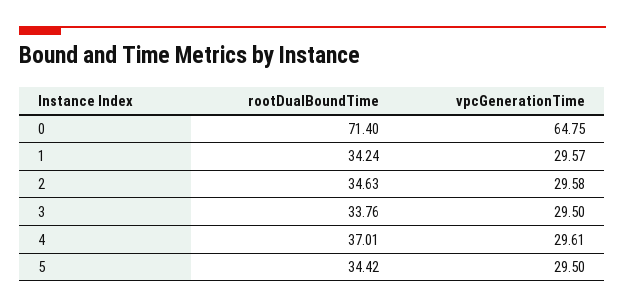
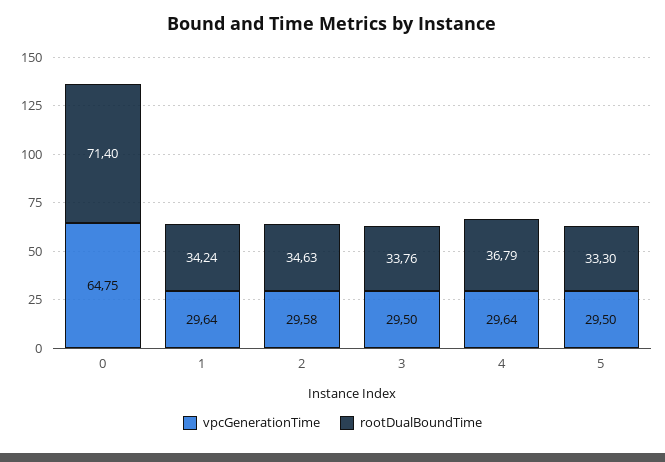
vpcGenerationTime, 1: 29.57 -> 29.64
rootDualBoundTime, 4: 37.01 -> 36.79
vpcGenerationTime, 4: 29.61 -> 29.64
rootDualBoundTime, 5: 34.42 -> 33.3

